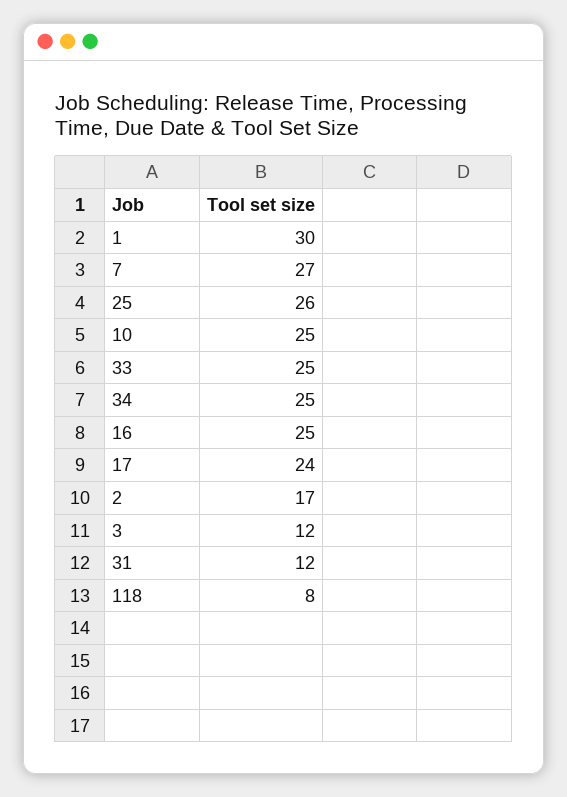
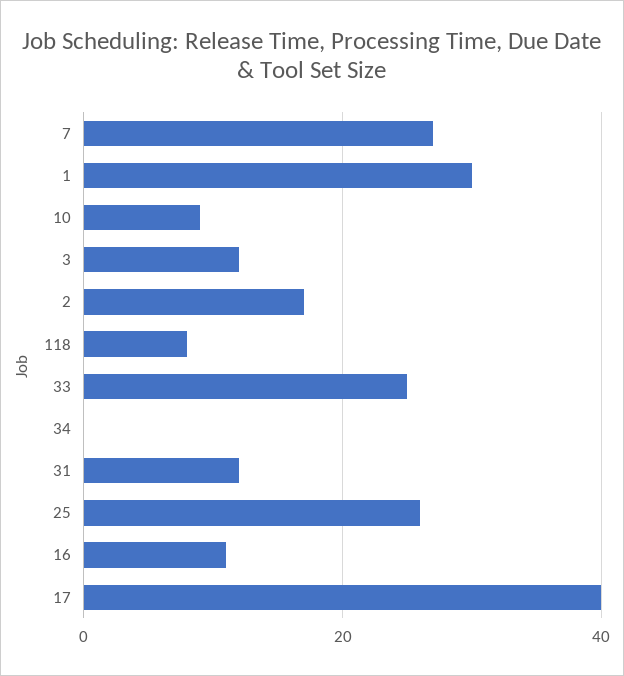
10: 25 -> 10
34: 25 -> 0
16: 25 -> 10
17: 24 -> 40

